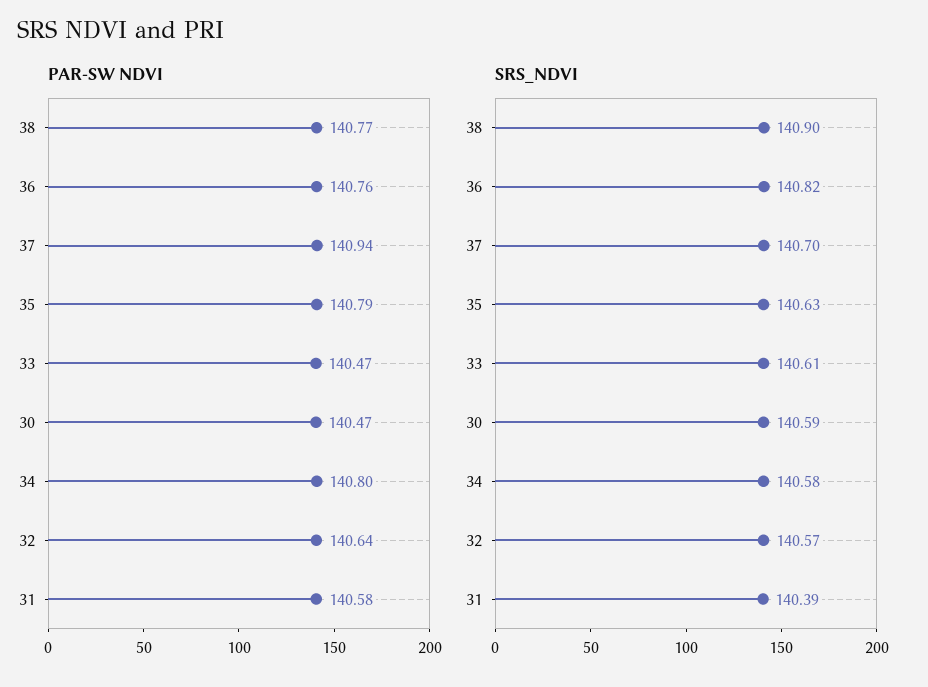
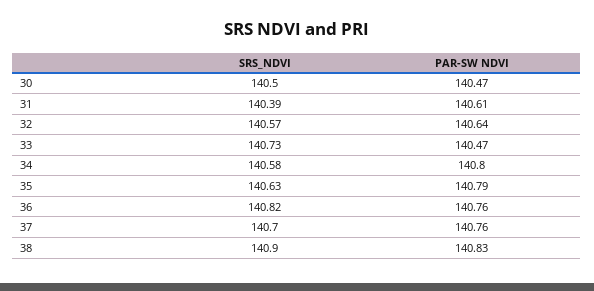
PAR-SW NDVI, 38: 140.77 -> 140.83
PAR-SW NDVI, 37: 140.94 -> 140.76
PAR-SW NDVI, 31: 140.58 -> 140.61
SRS_NDVI, 33: 140.61 -> 140.73
SRS_NDVI, 30: 140.59 -> 140.5

